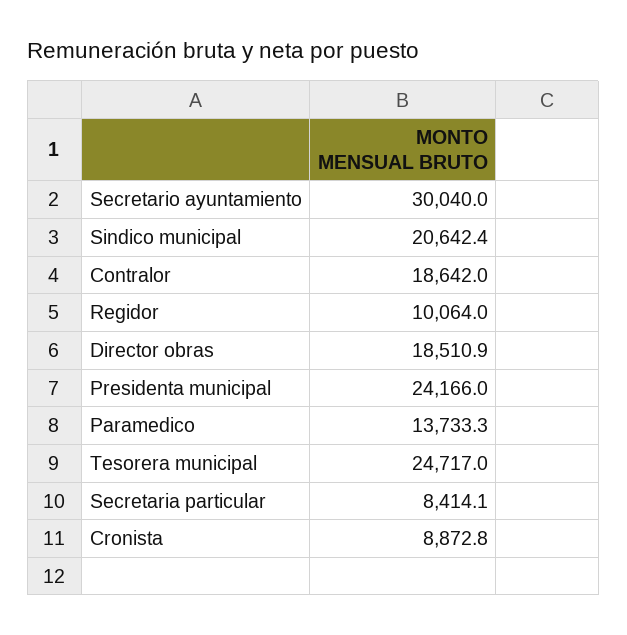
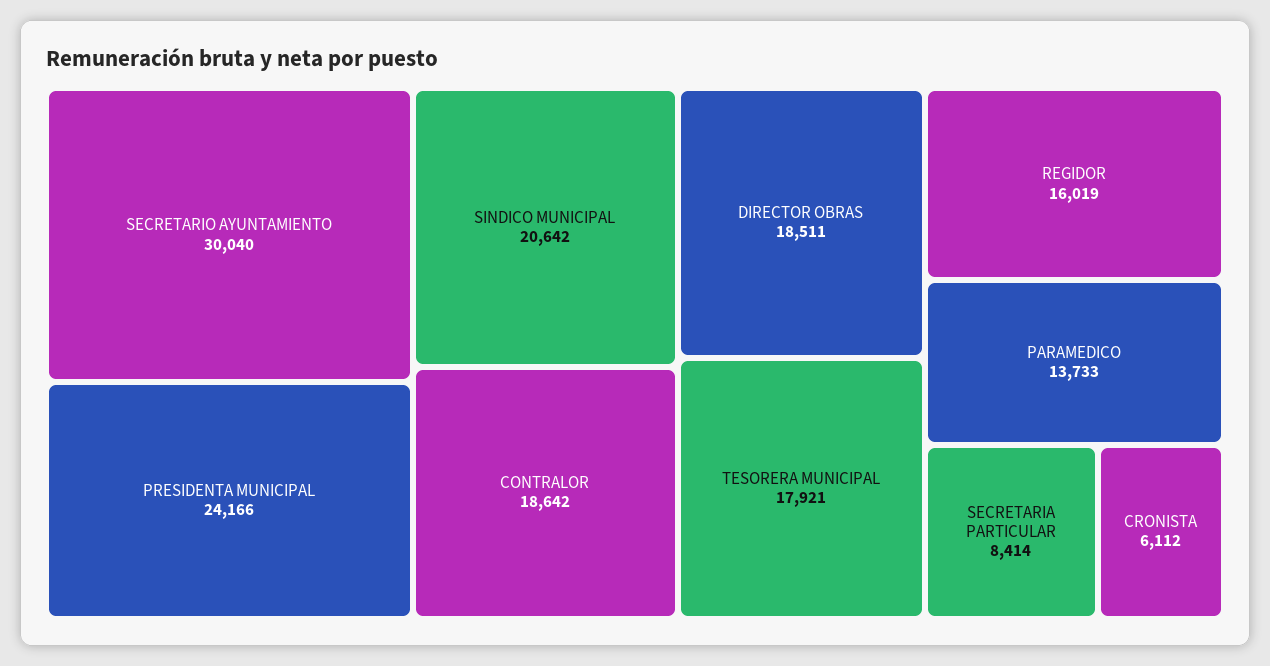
Regidor: 10064 -> 16019
Tesorera municipal: 24717 -> 17921
Cronista: 8872.8 -> 6112

